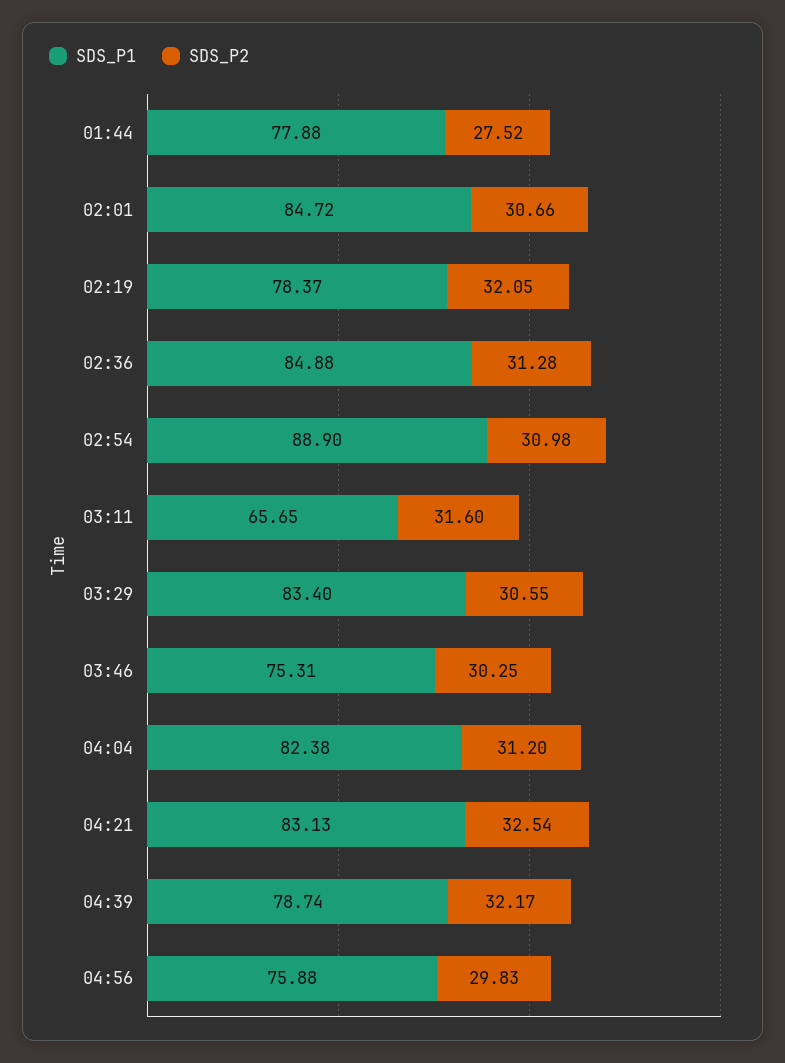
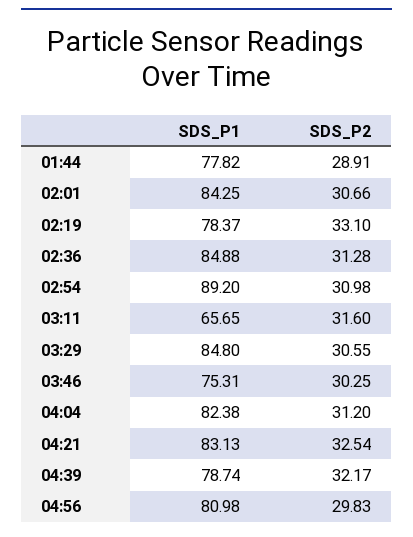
SDS_P1, 01:44: 77.88 -> 77.82
SDS_P2, 01:44: 27.52 -> 28.91
SDS_P1, 02:01: 84.72 -> 84.25
SDS_P2, 02:19: 32.05 -> 33.1
SDS_P1, 02:54: 88.9 -> 89.2
SDS_P1, 03:29: 83.4 -> 84.8
SDS_P1, 04:56: 75.88 -> 80.98

